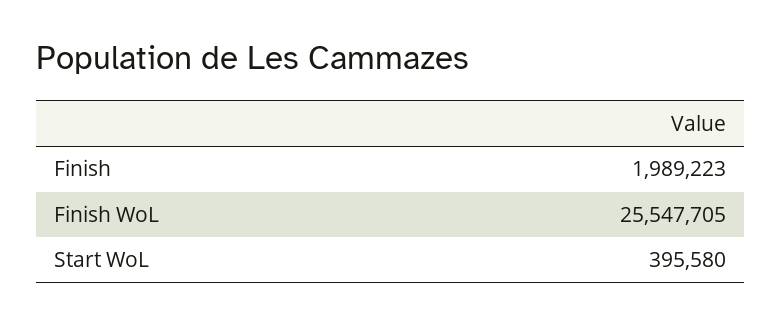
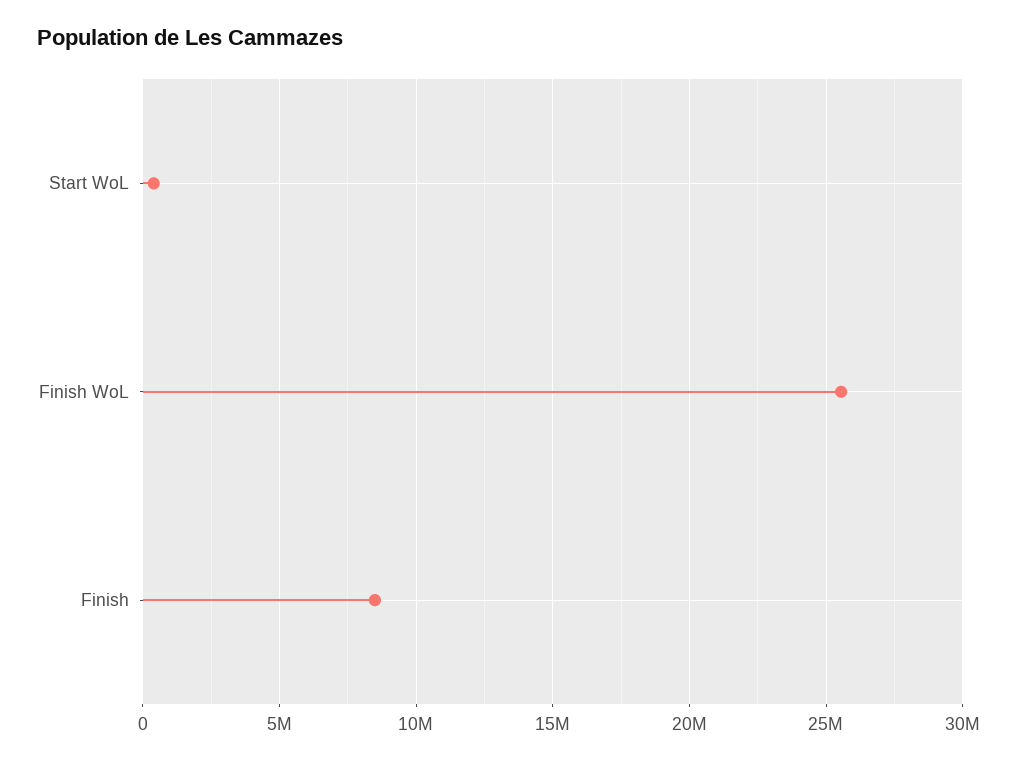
Finish: 1989223 -> 8500000

